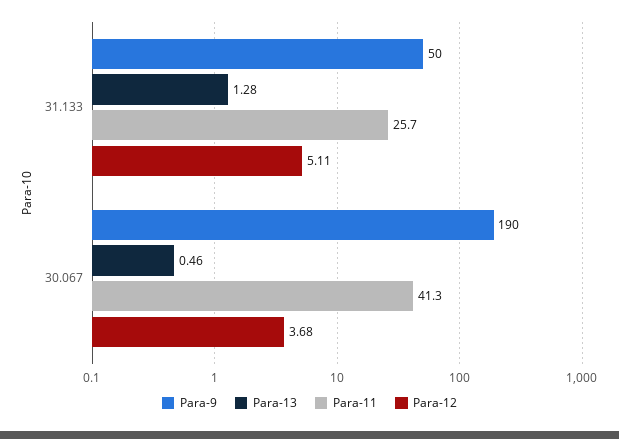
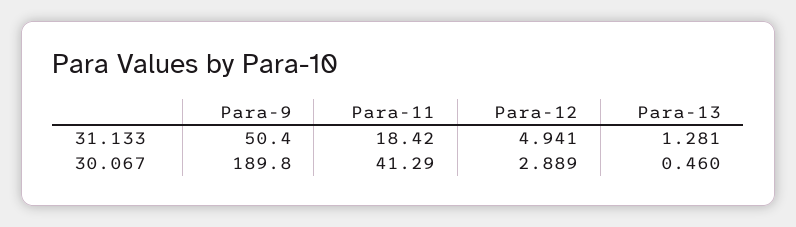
Para-11, 31.133: 25.7 -> 18.42
Para-12, 31.133: 5.11 -> 4.941
Para-12, 30.067: 3.68 -> 2.889

